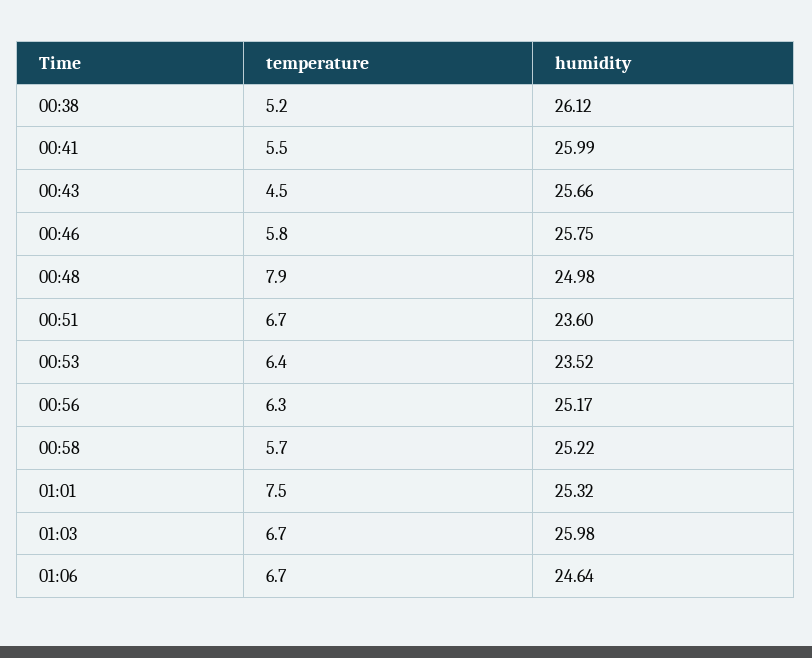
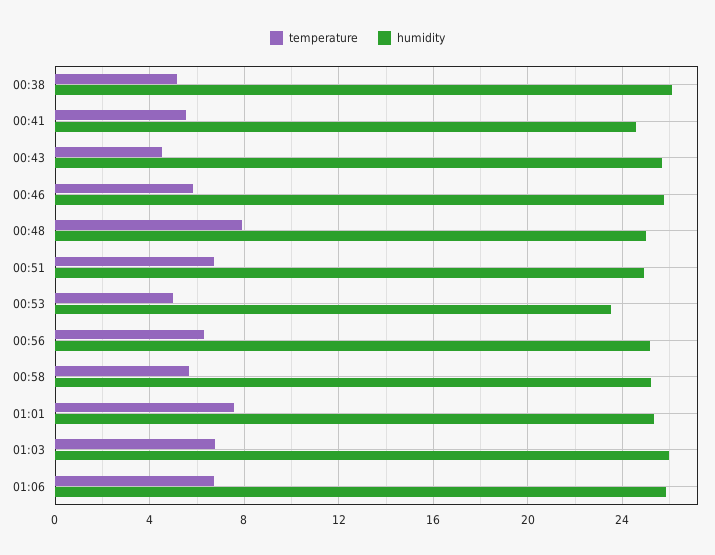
humidity, 00:41: 25.99 -> 24.5
humidity, 00:51: 23.6 -> 25
temperature, 00:53: 6.4 -> 5
humidity, 01:06: 24.64 -> 26

